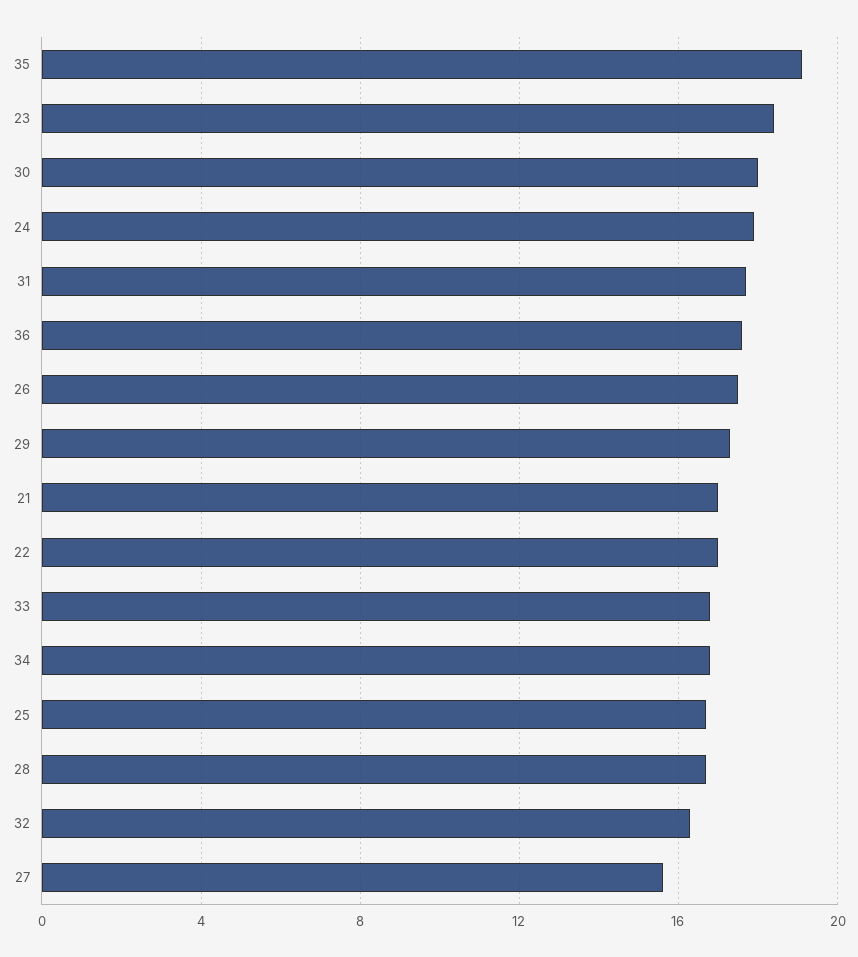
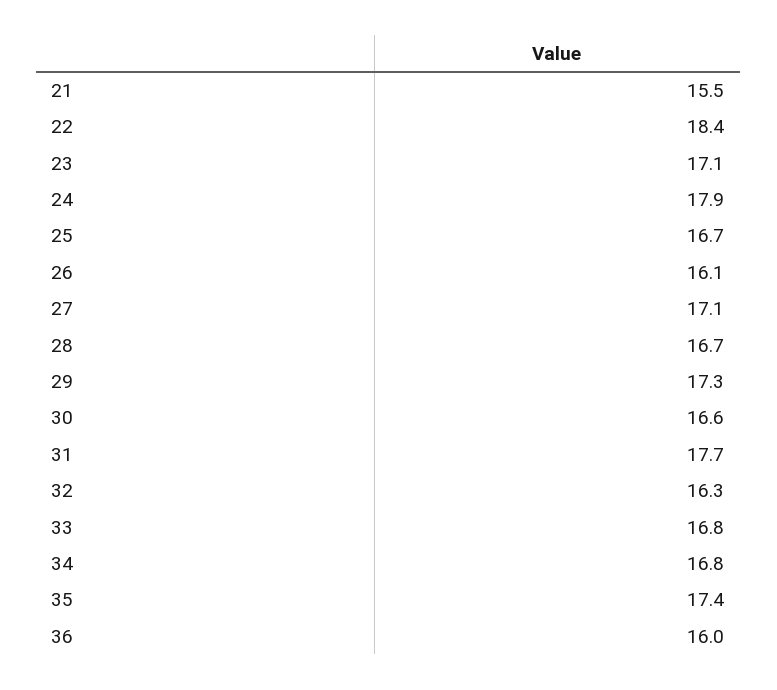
35: 19 -> 17.4
23: 18.5 -> 17.1
30: 18 -> 16.6
36: 17.5 -> 16
26: 17.5 -> 16.1
21: 17 -> 15.5
22: 17 -> 18.4
27: 15.5 -> 17.1

